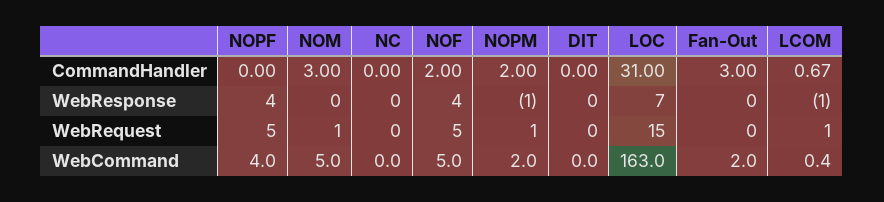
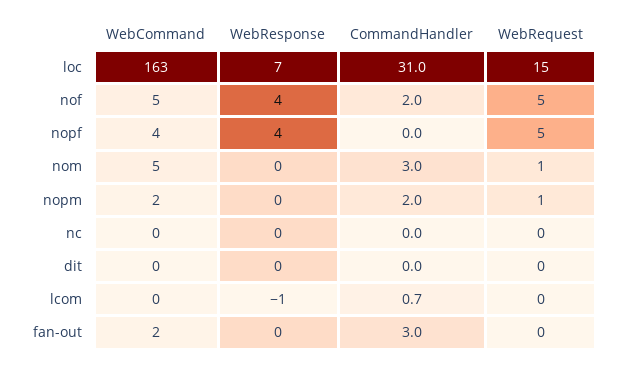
NOPM, WebResponse: -1 -> 0
LCOM, WebRequest: 1 -> 0

